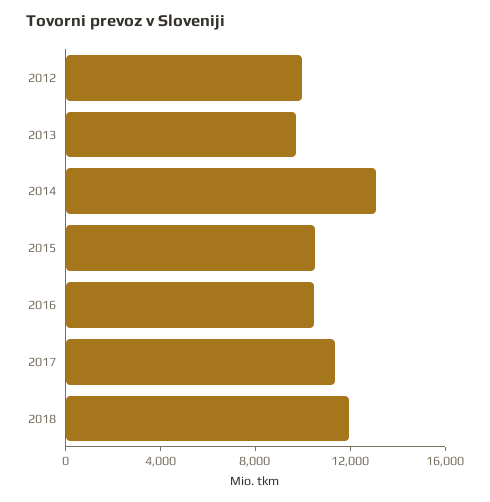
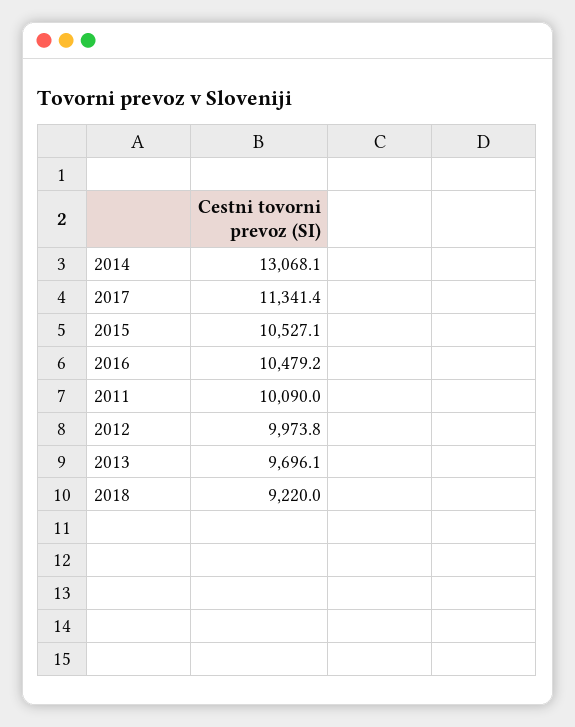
2018: 12000 -> 9220
2011: none -> 10090

